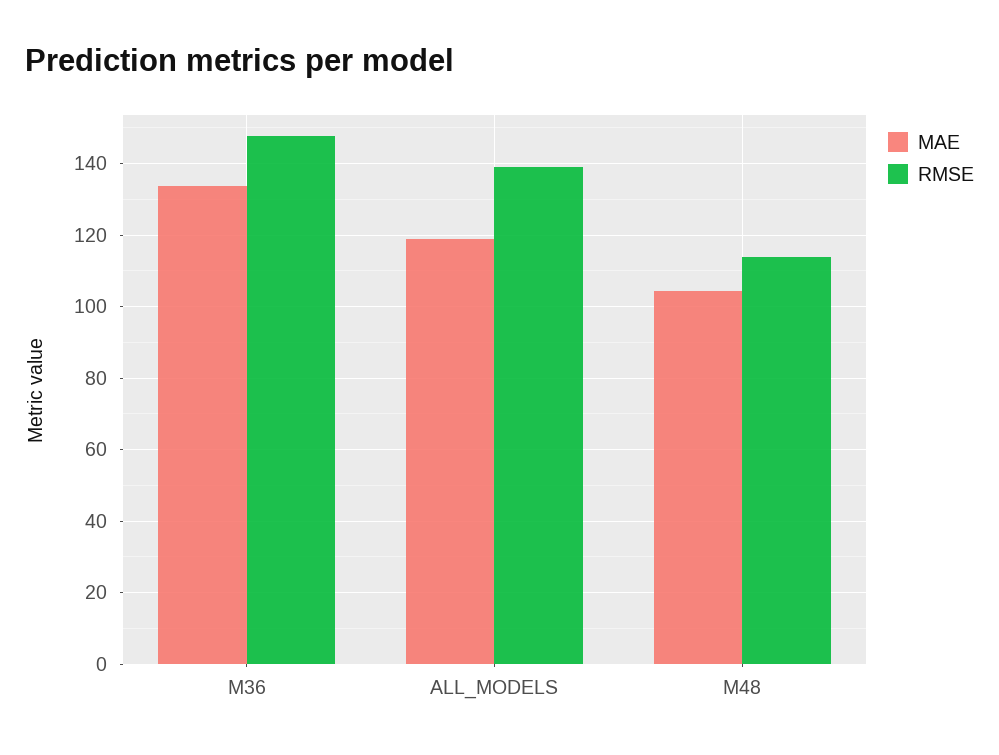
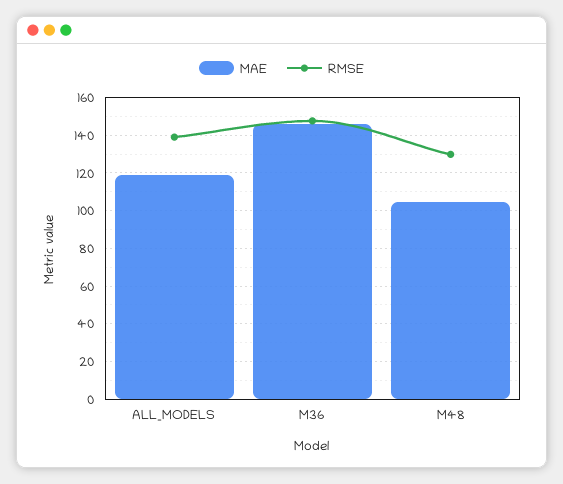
MAE, M36: 134 -> 145
RMSE, M48: 114 -> 130

